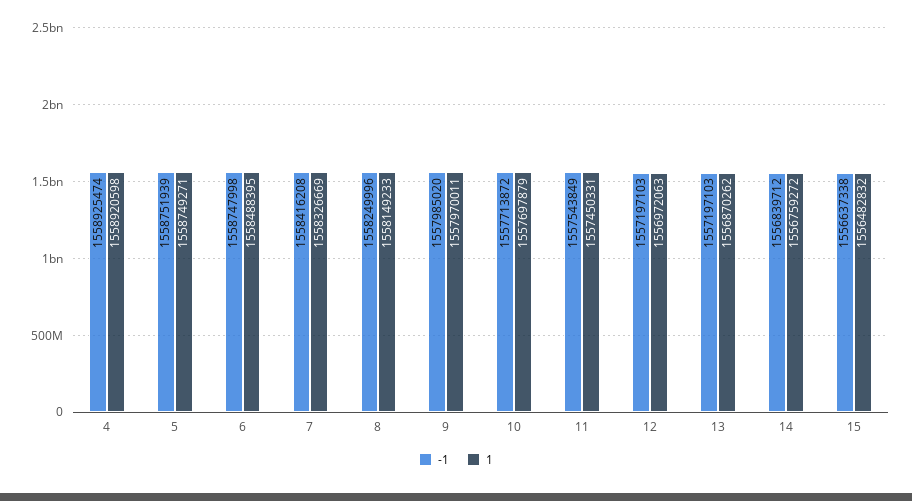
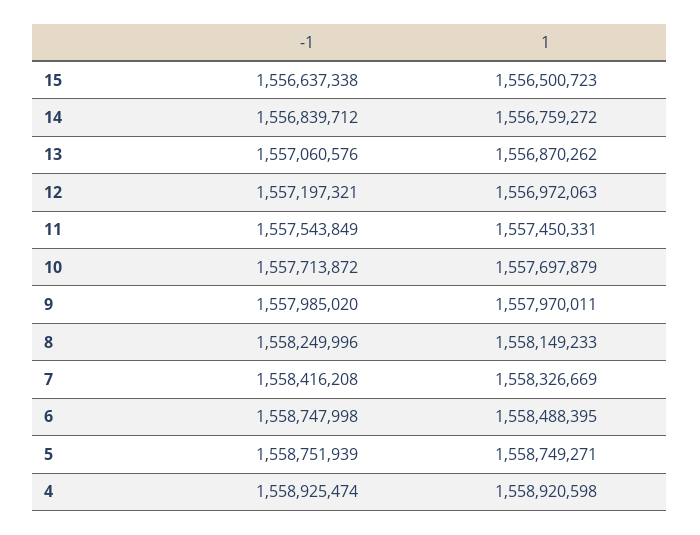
-1, 12: 1557197103 -> 1557197321
-1, 13: 1557197103 -> 1557060576
1, 15: 1556482832 -> 1556500723

